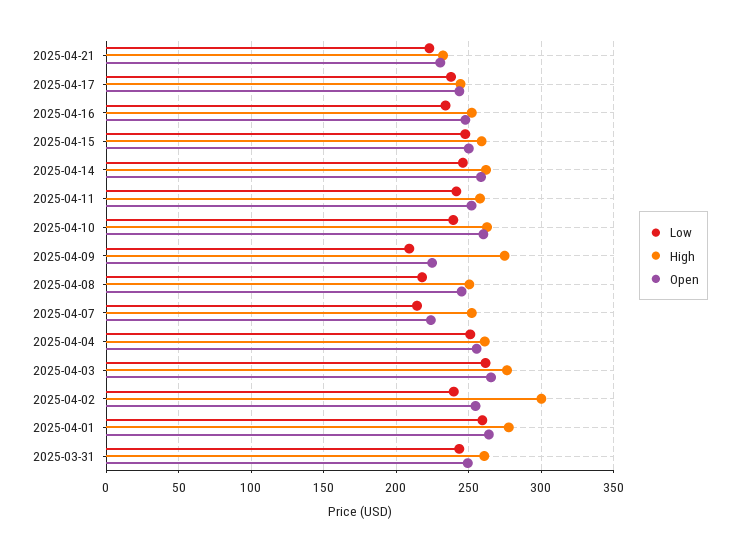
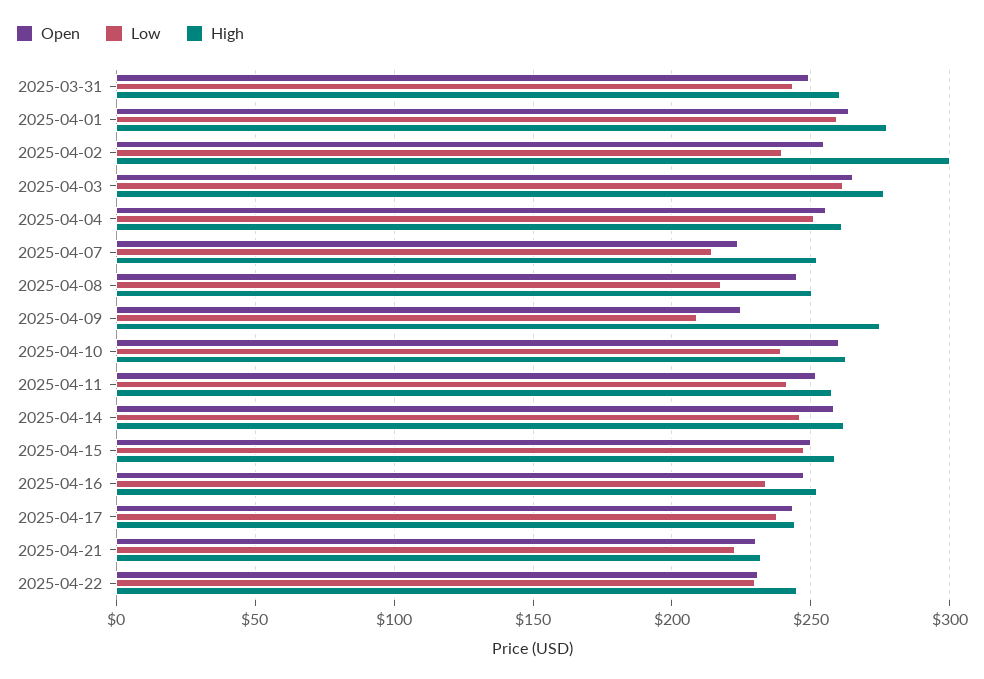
Open, 2025-04-22: none -> 230
Low, 2025-04-22: none -> 230
High, 2025-04-22: none -> 245

